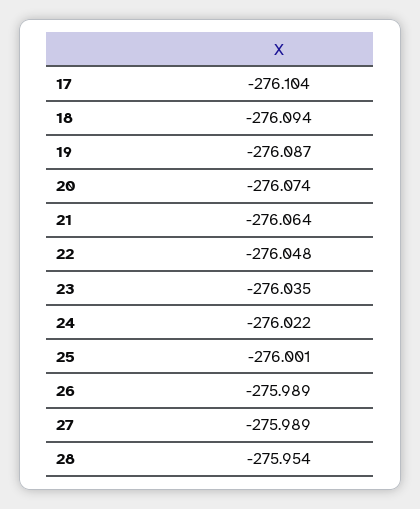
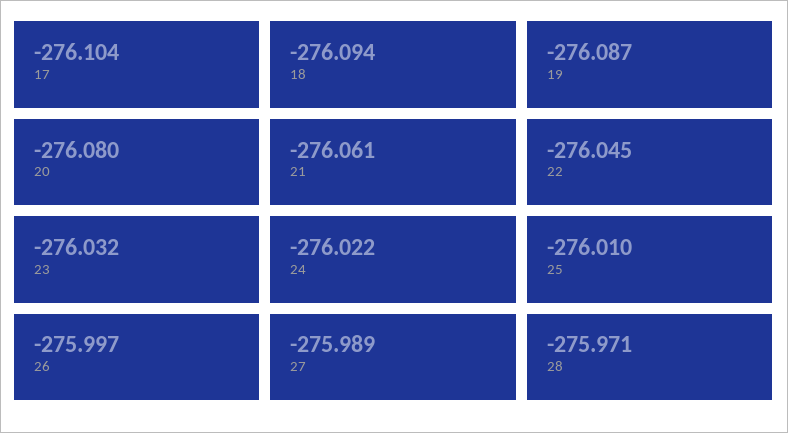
20: -276.074 -> -276.08
21: -276.064 -> -276.061
22: -276.048 -> -276.045
23: -276.035 -> -276.032
25: -276.001 -> -276.01
26: -275.989 -> -275.997
28: -275.954 -> -275.971

